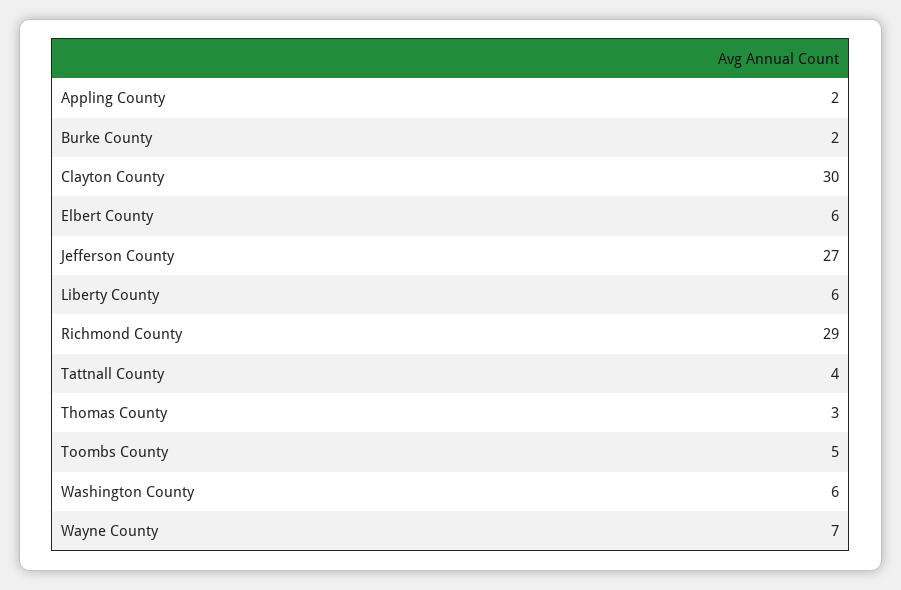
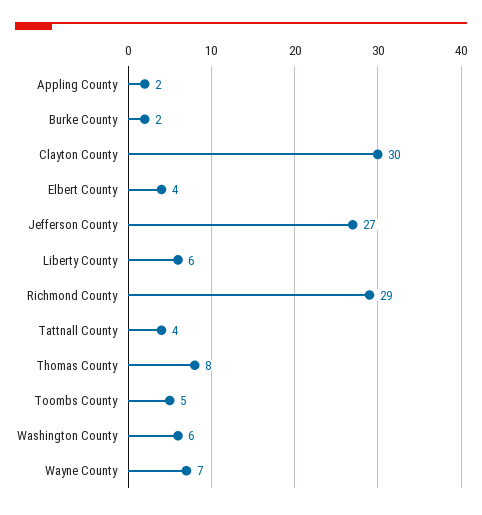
Elbert County: 6 -> 4
Thomas County: 3 -> 8

